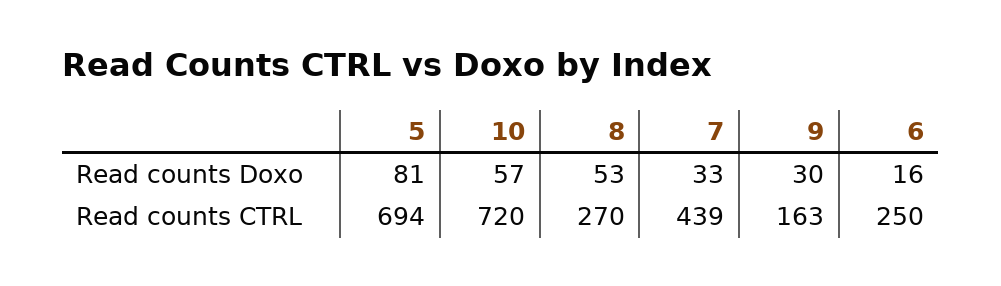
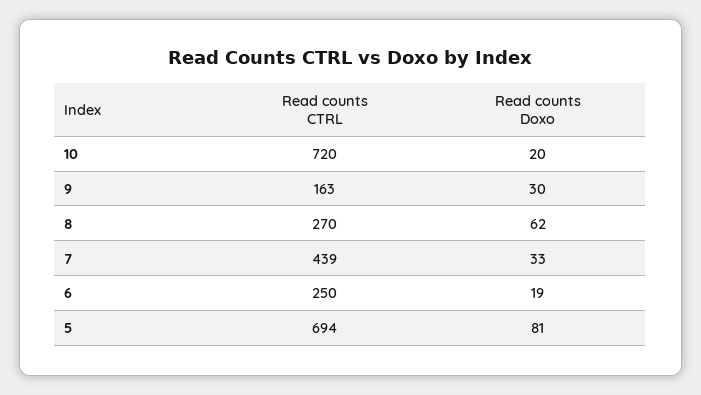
10, Read counts Doxo: 57 -> 20
8, Read counts Doxo: 53 -> 62
6, Read counts Doxo: 16 -> 19

